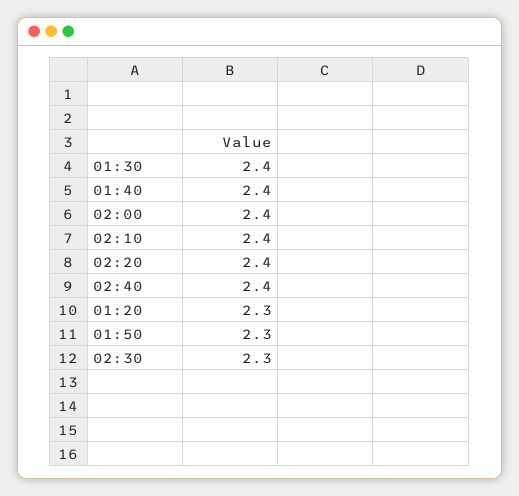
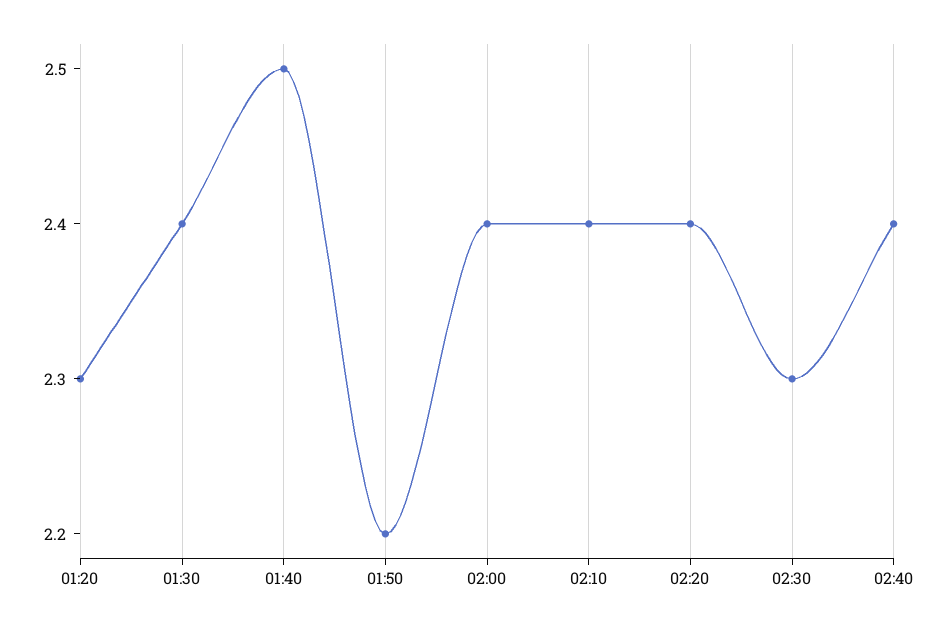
01:40: 2.4 -> 2.5
01:50: 2.3 -> 2.2

